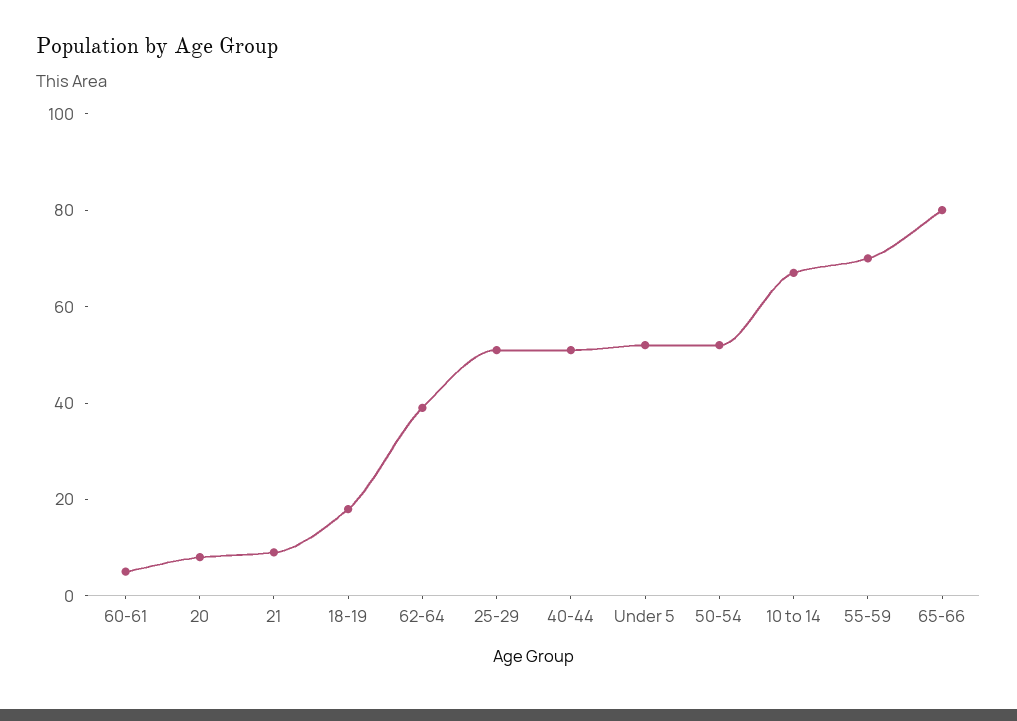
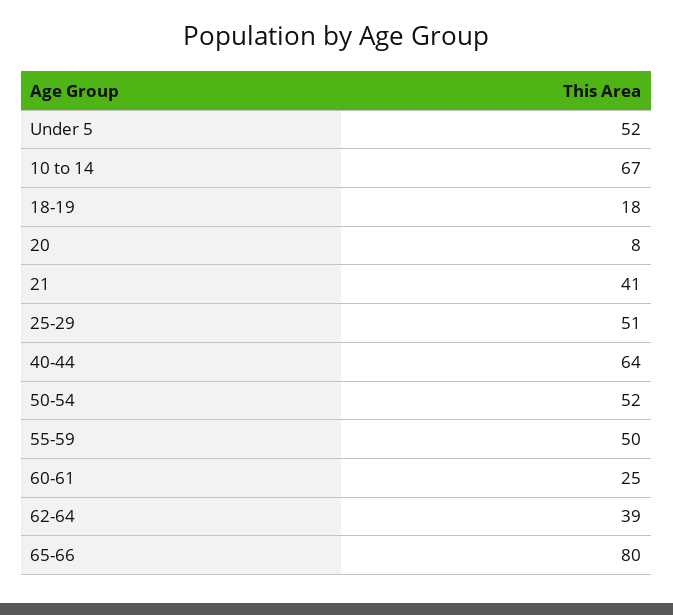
60-61: 5 -> 25
21: 10 -> 41
40-44: 50 -> 64
55-59: 70 -> 50

